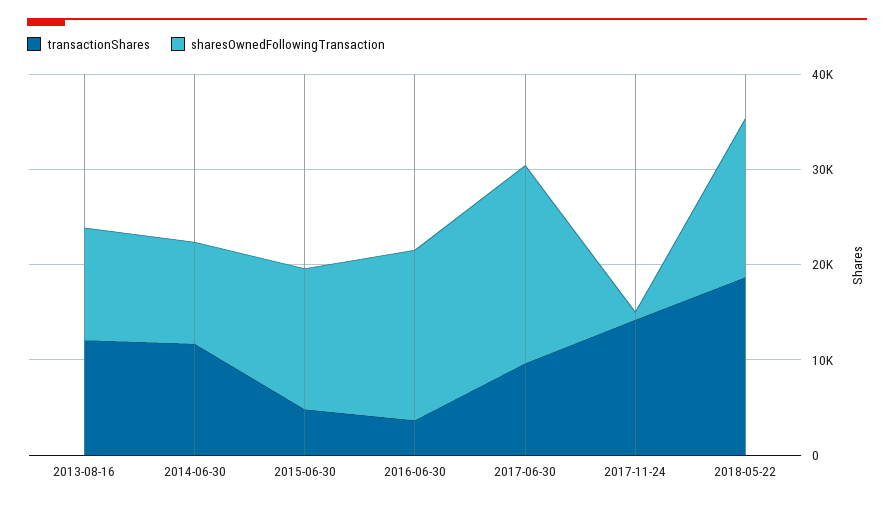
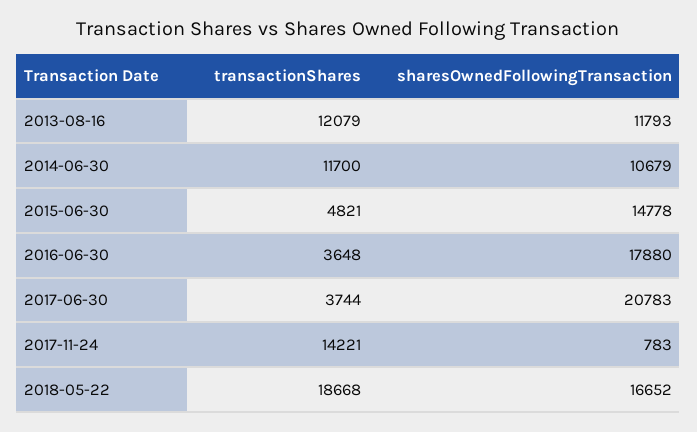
transactionShares, 2017-06-30: 10000 -> 3744

